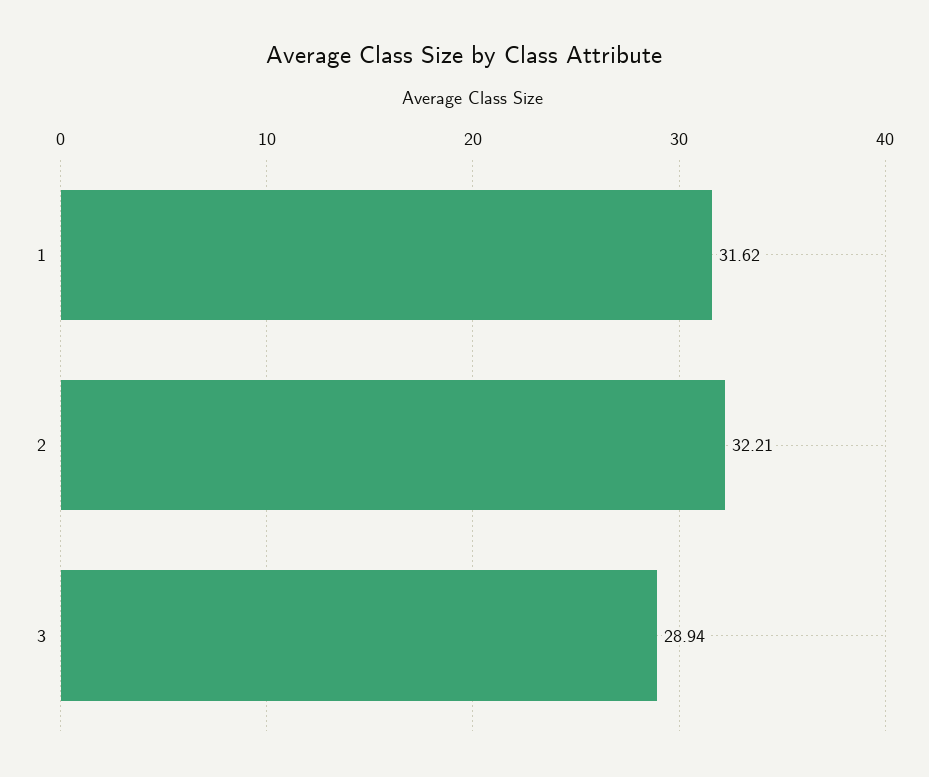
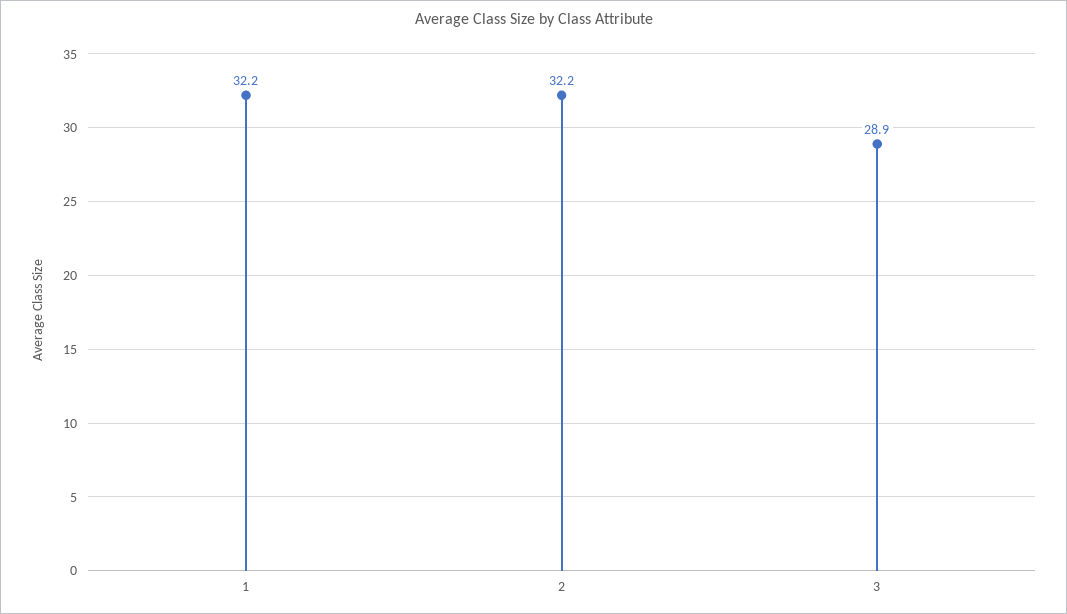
1: 31.62 -> 32.2

